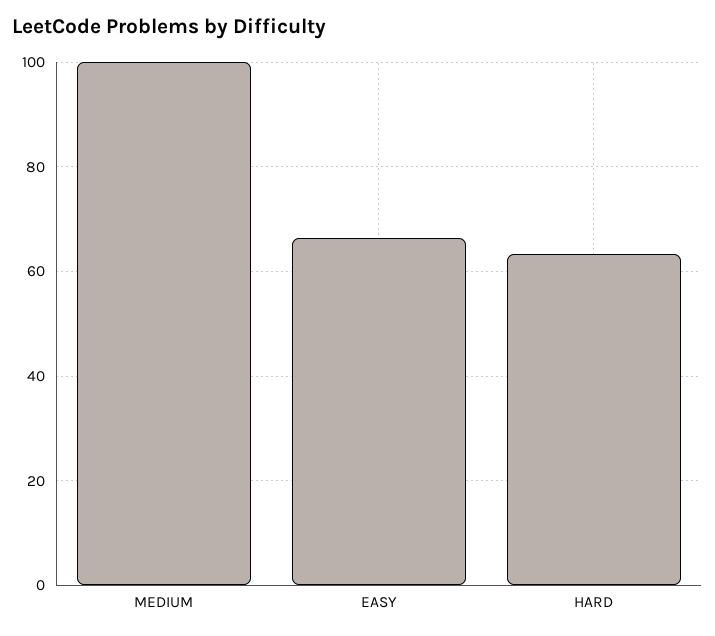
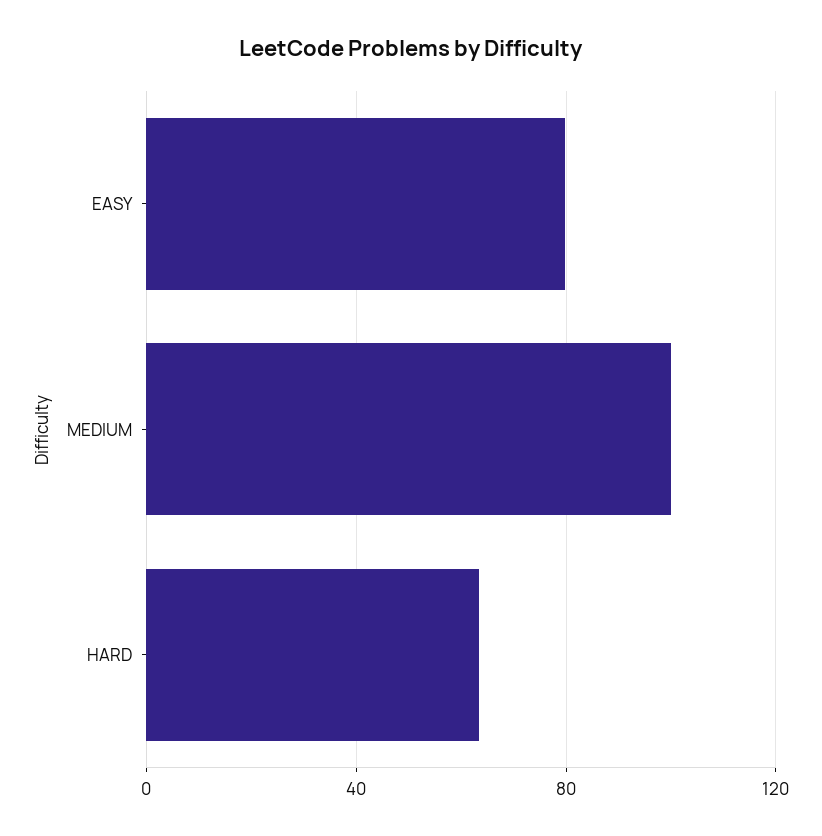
EASY: 66 -> 80

